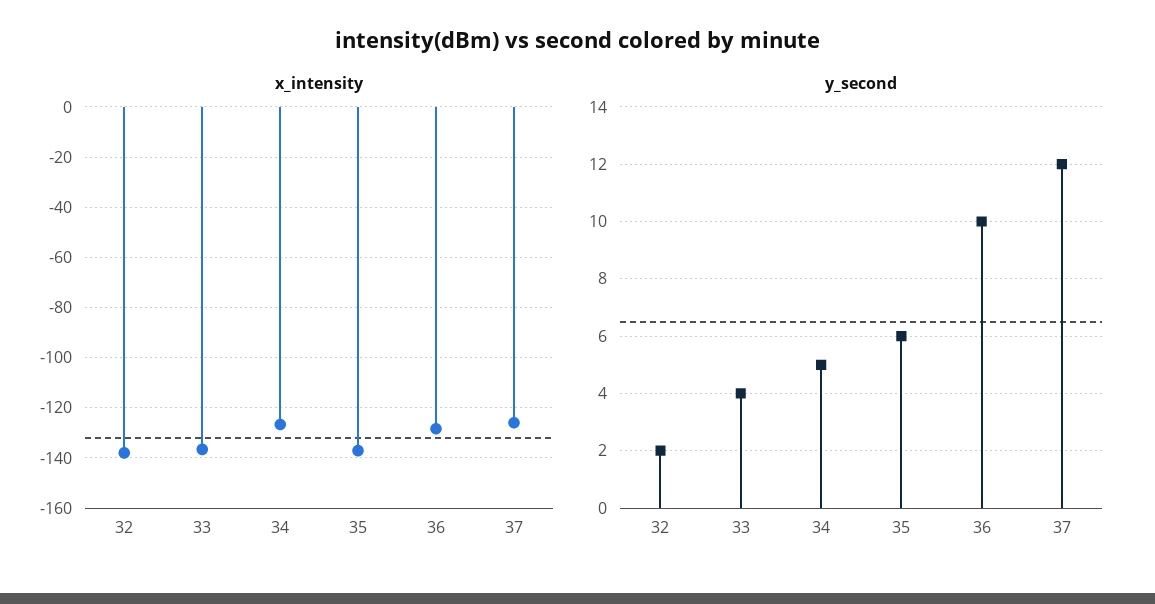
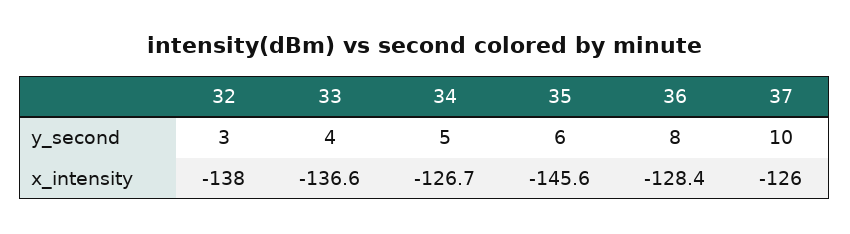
x_intensity, 35: -137.5 -> -145.6
y_second, 32: 2 -> 3
y_second, 36: 10 -> 8
y_second, 37: 12 -> 10

